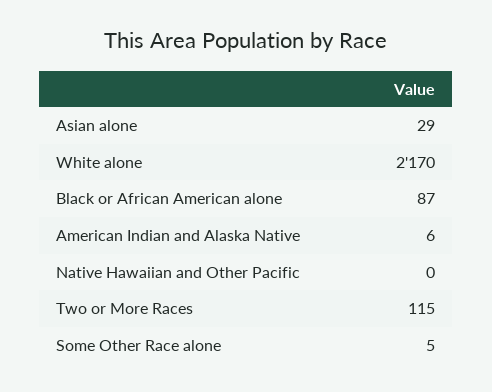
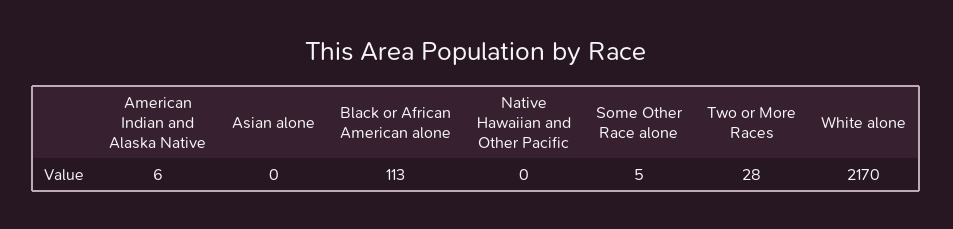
Asian alone: 29 -> 0
Black or African American alone: 87 -> 113
Two or More Races: 115 -> 28

